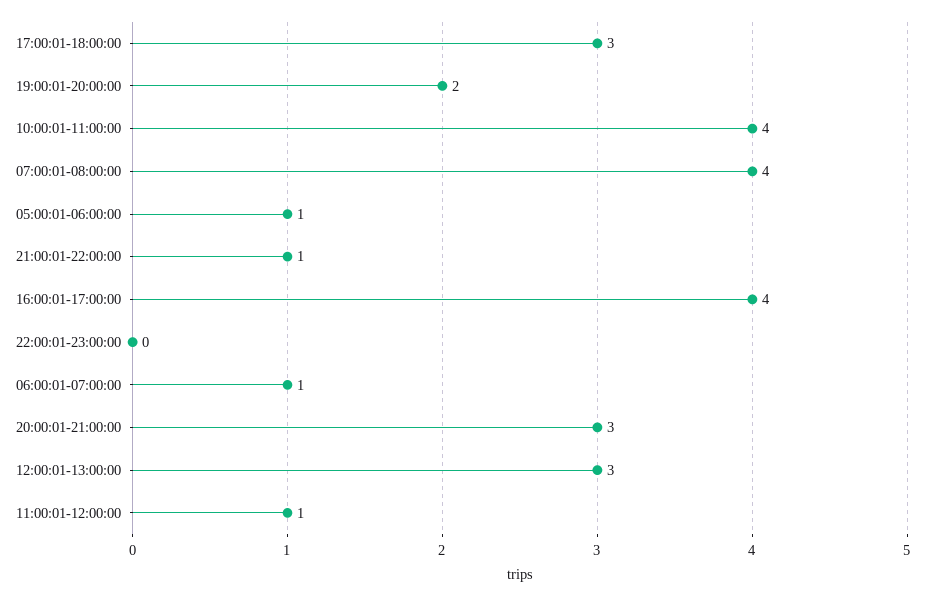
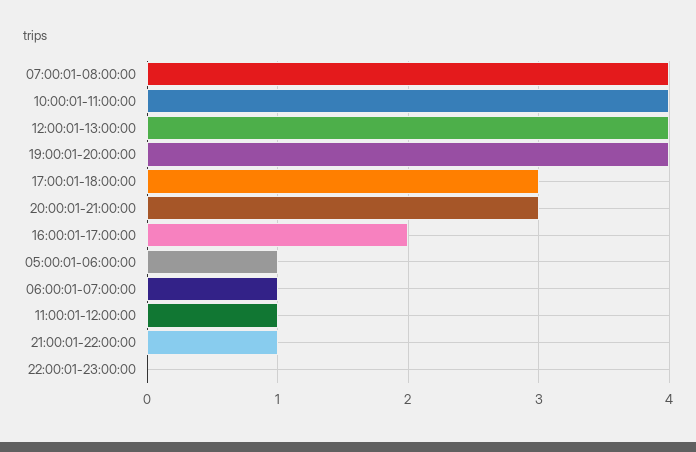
19:00:01-20:00:00: 2 -> 4
16:00:01-17:00:00: 4 -> 2
12:00:01-13:00:00: 3 -> 4

